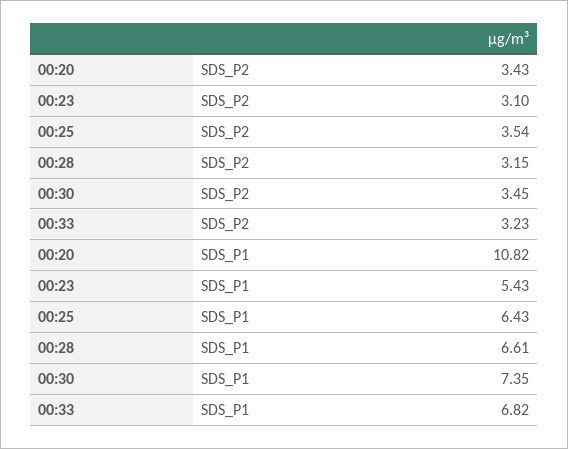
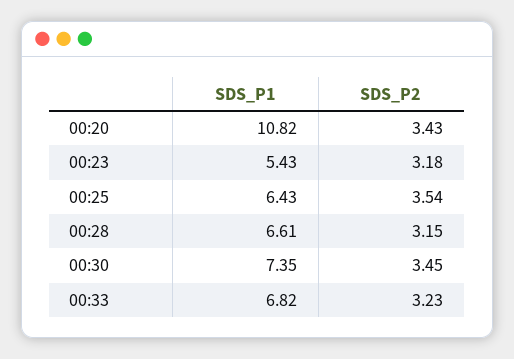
00:23, SDS_P2: 3.1 -> 3.18

